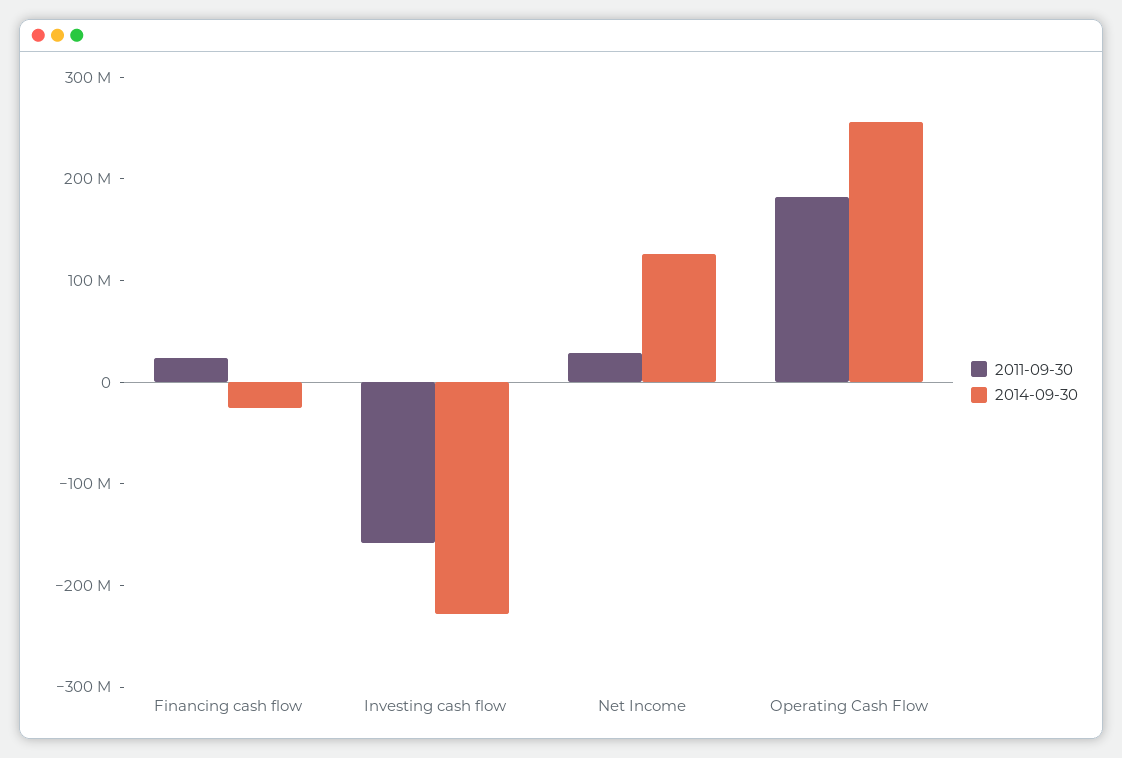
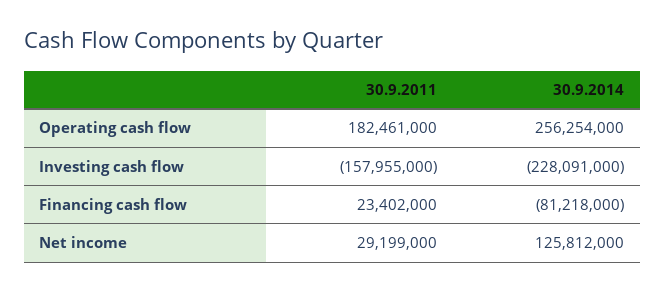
2014-09-30, Financing cash flow: -20000000 -> -81218000

